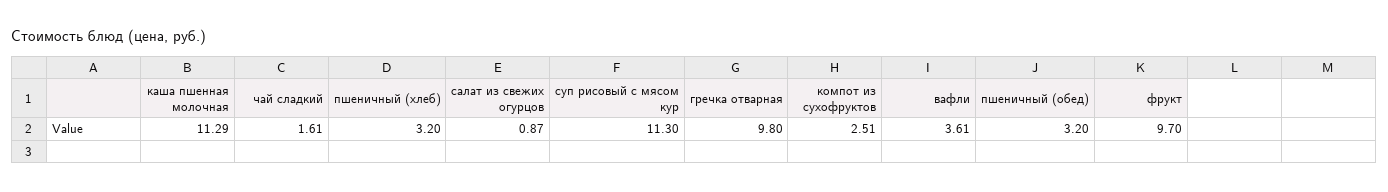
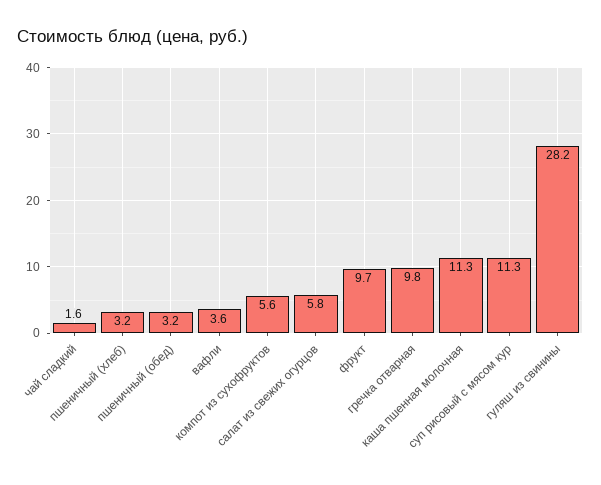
салат из свежих огурцов: 0.87 -> 5.8
компот из сухофруктов: 2.51 -> 5.6
гуляш из свинины: none -> 28.2

